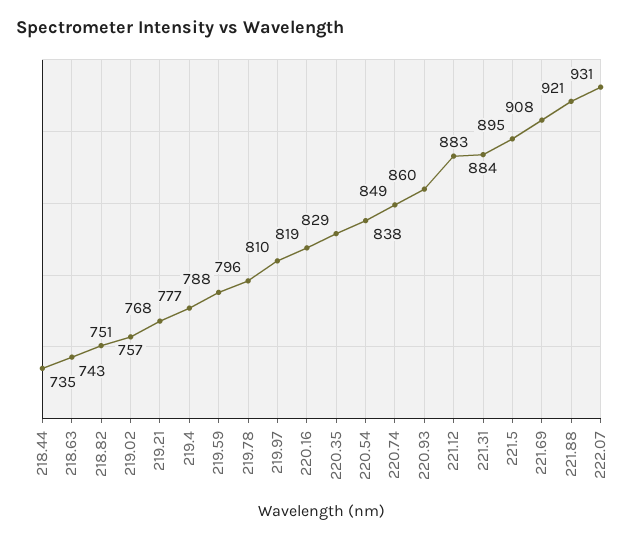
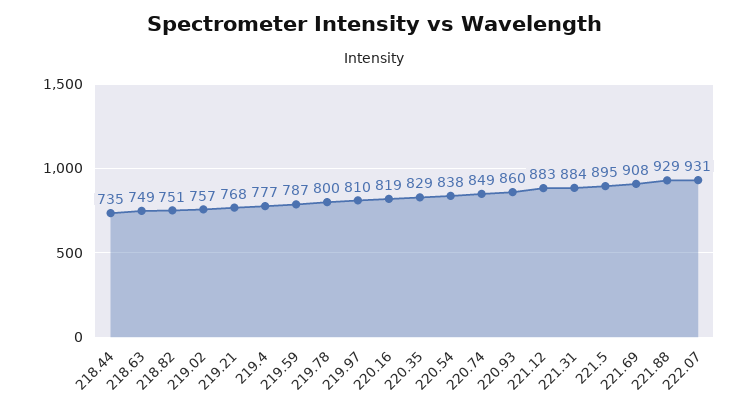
218.63: 743 -> 749
219.59: 788 -> 787
219.78: 796 -> 800
221.88: 921 -> 929

